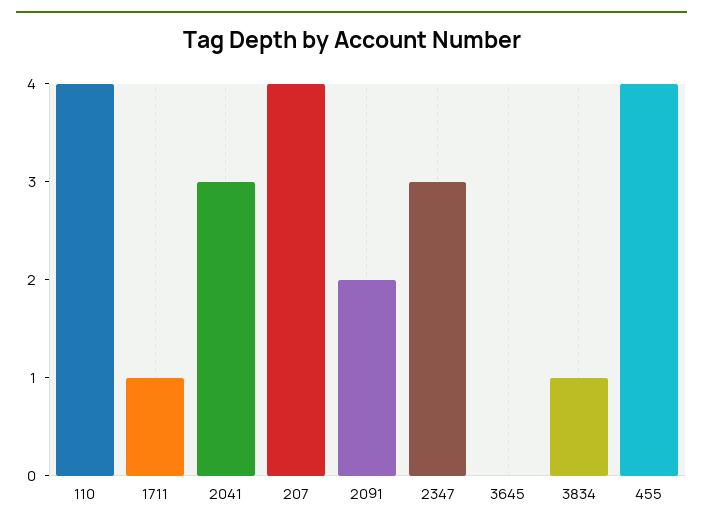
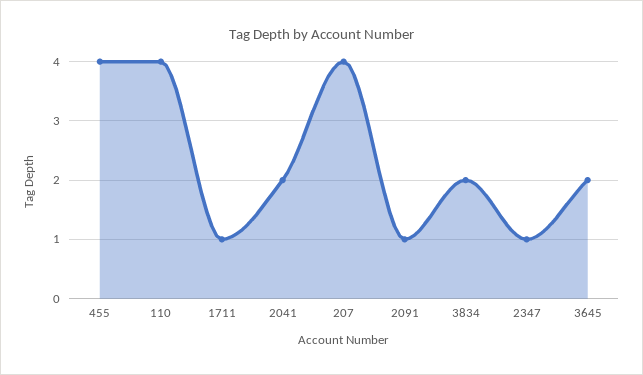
2041: 3 -> 2
2091: 2 -> 1
2347: 3 -> 1
3645: 0 -> 2
3834: 1 -> 2

